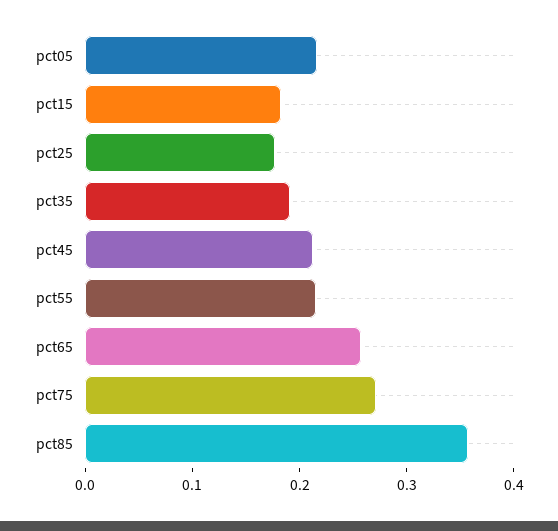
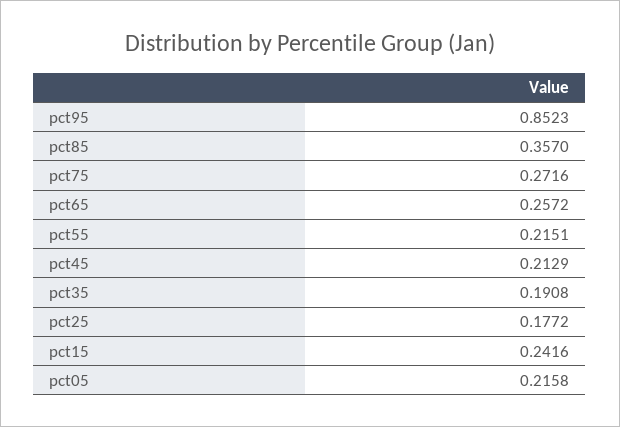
pct15: 0.18 -> 0.2416
pct95: none -> 0.8523

